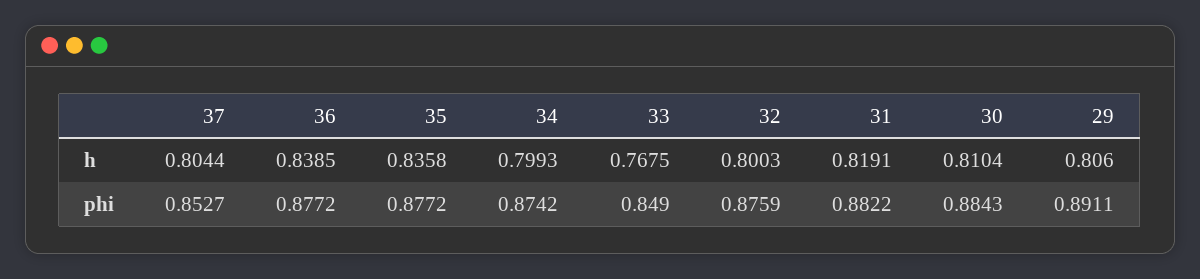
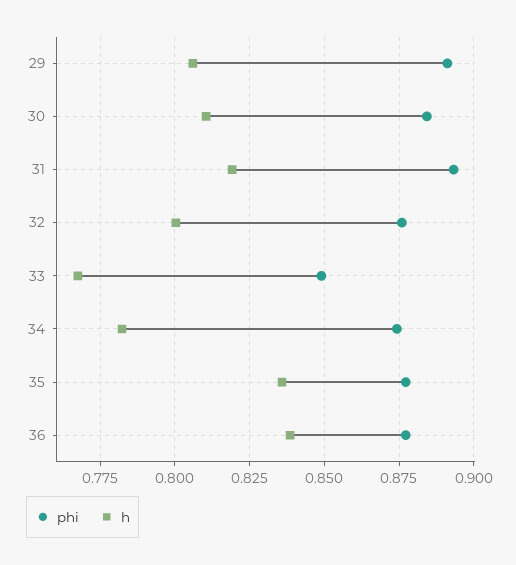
h, 37: 0.8044 -> none
h, 34: 0.7993 -> 0.7825
phi, 37: 0.8527 -> none
phi, 31: 0.8822 -> 0.8925

